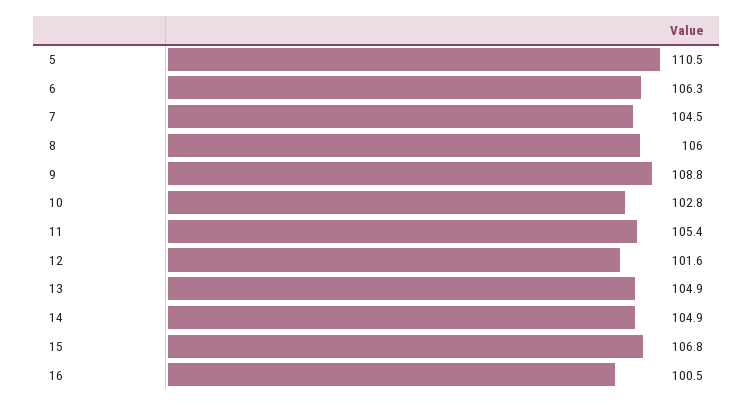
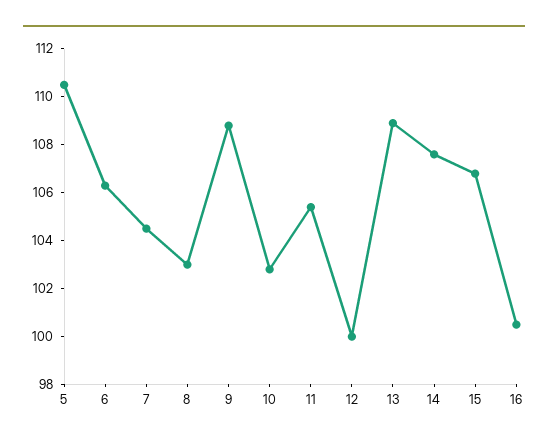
8: 106 -> 103
12: 101.6 -> 100
13: 104.9 -> 109
14: 104.9 -> 107.5

